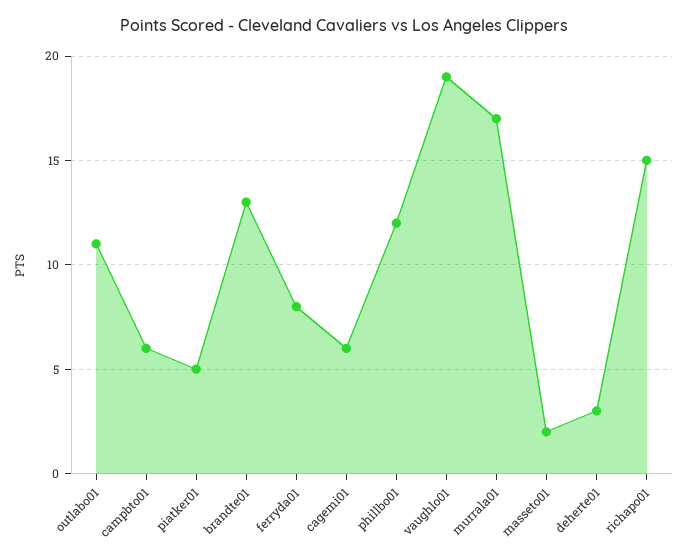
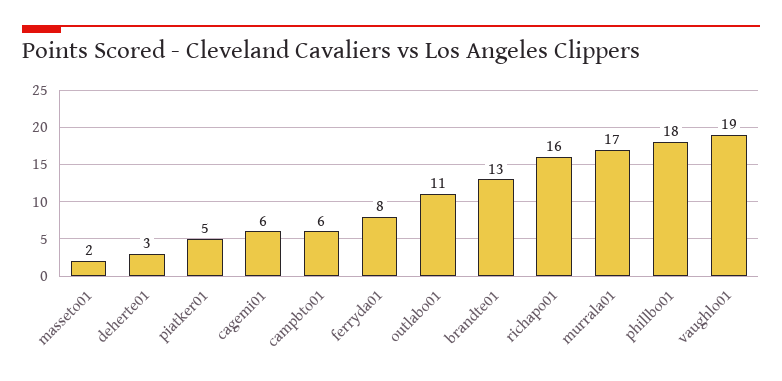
phillbo01: 12 -> 18
richapo01: 15 -> 16

